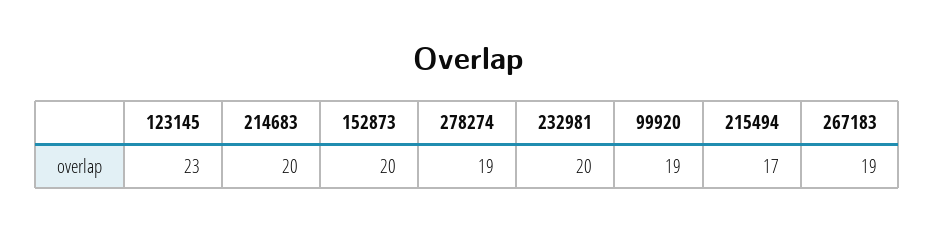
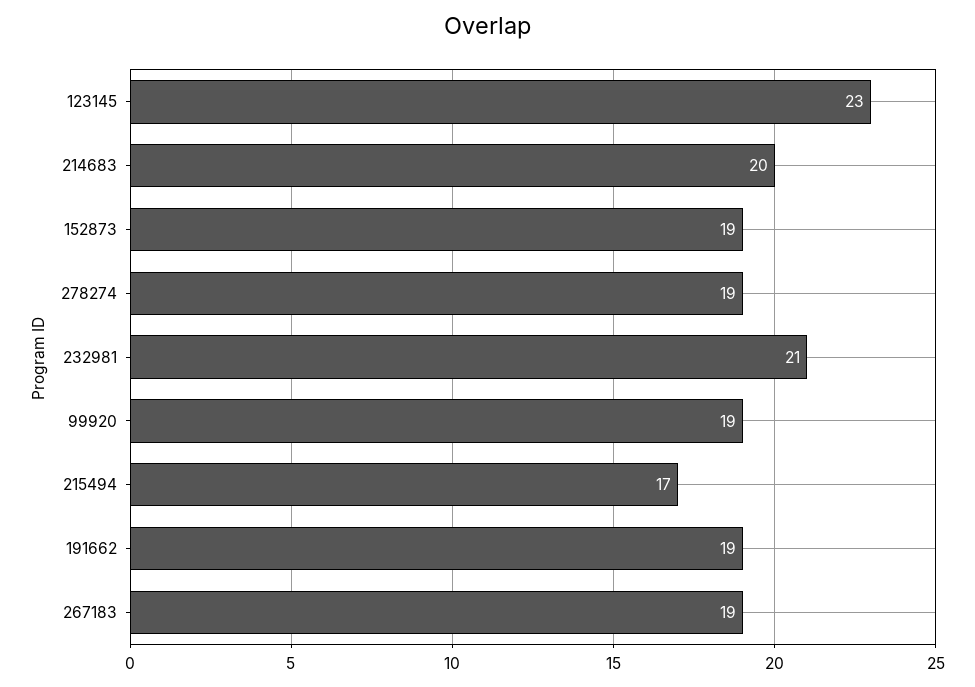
152873: 20 -> 19
232981: 20 -> 21
191662: none -> 19

